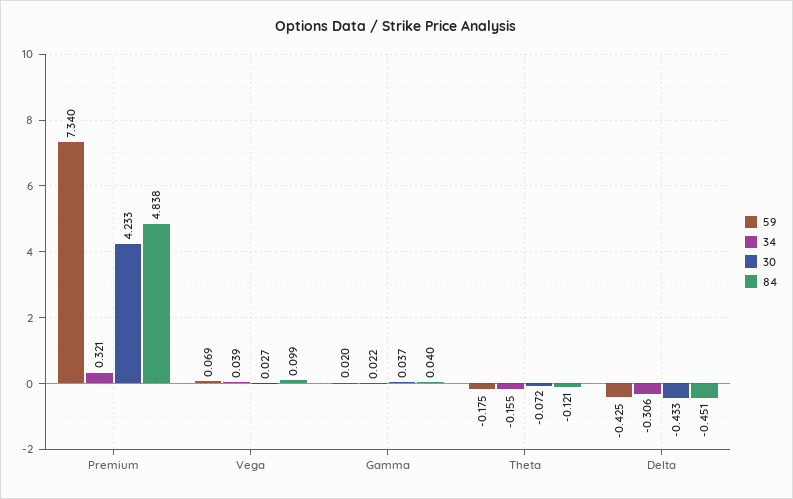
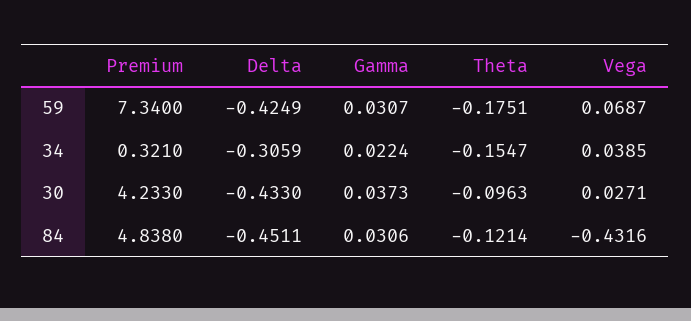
84, Vega: 0.099 -> -0.4316
59, Gamma: 0.02 -> 0.0307
84, Gamma: 0.04 -> 0.0306
30, Theta: -0.072 -> -0.0963

